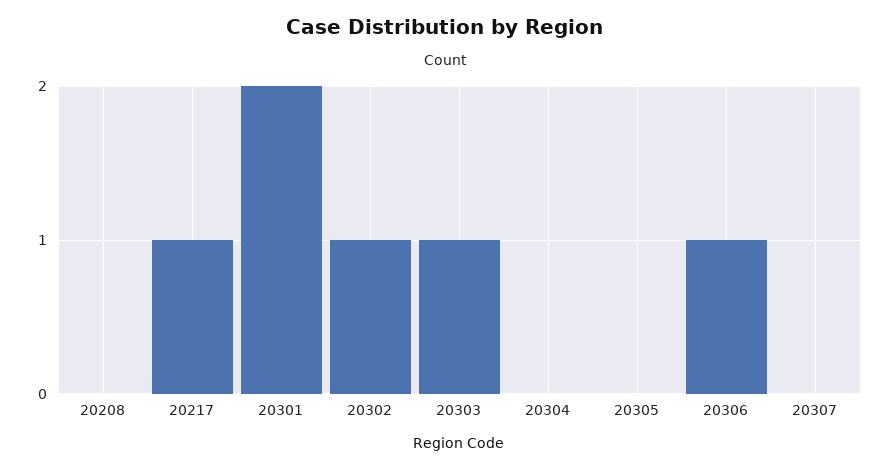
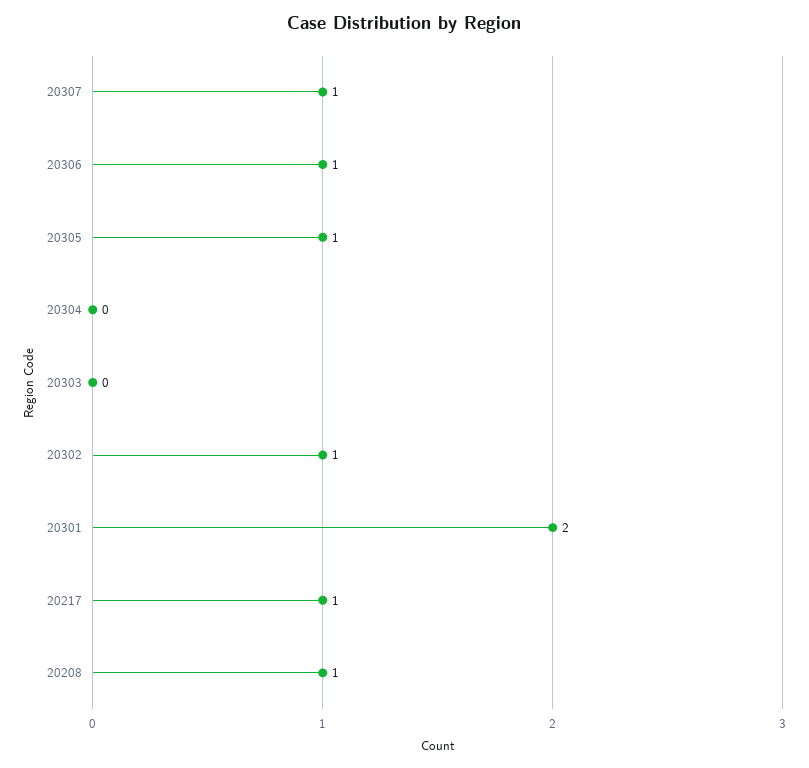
20208: 0 -> 1
20303: 1 -> 0
20305: 0 -> 1
20307: 0 -> 1

